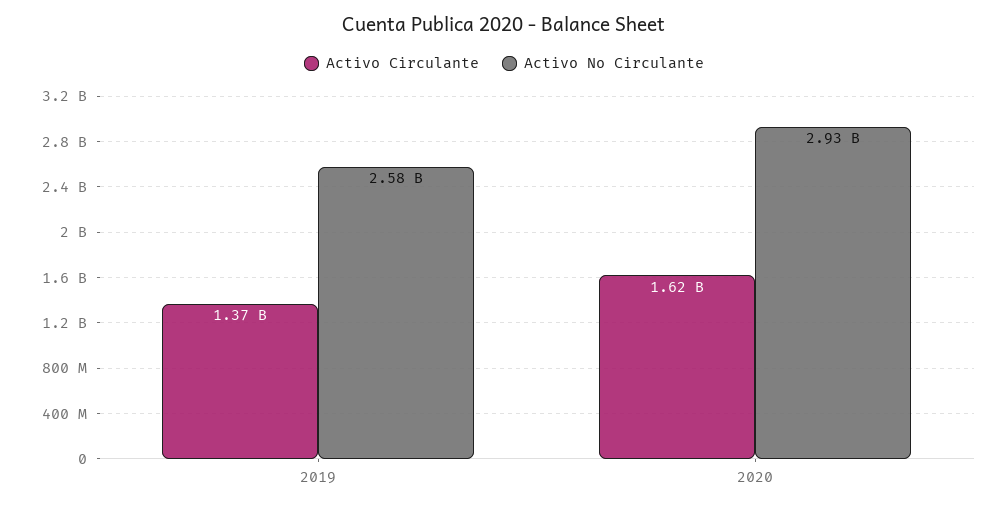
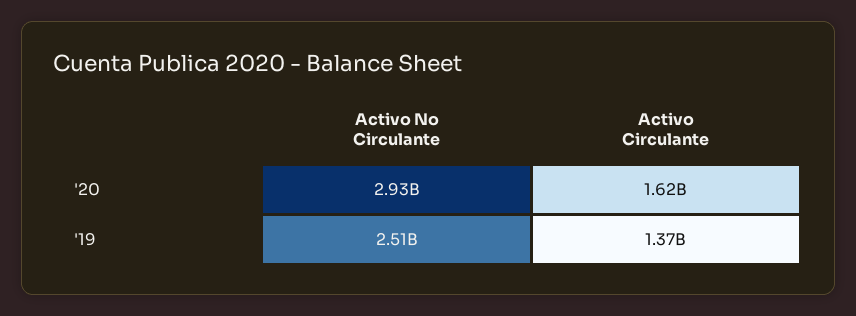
Activo No Circulante, 2019: 2580000000 -> 2510000000

